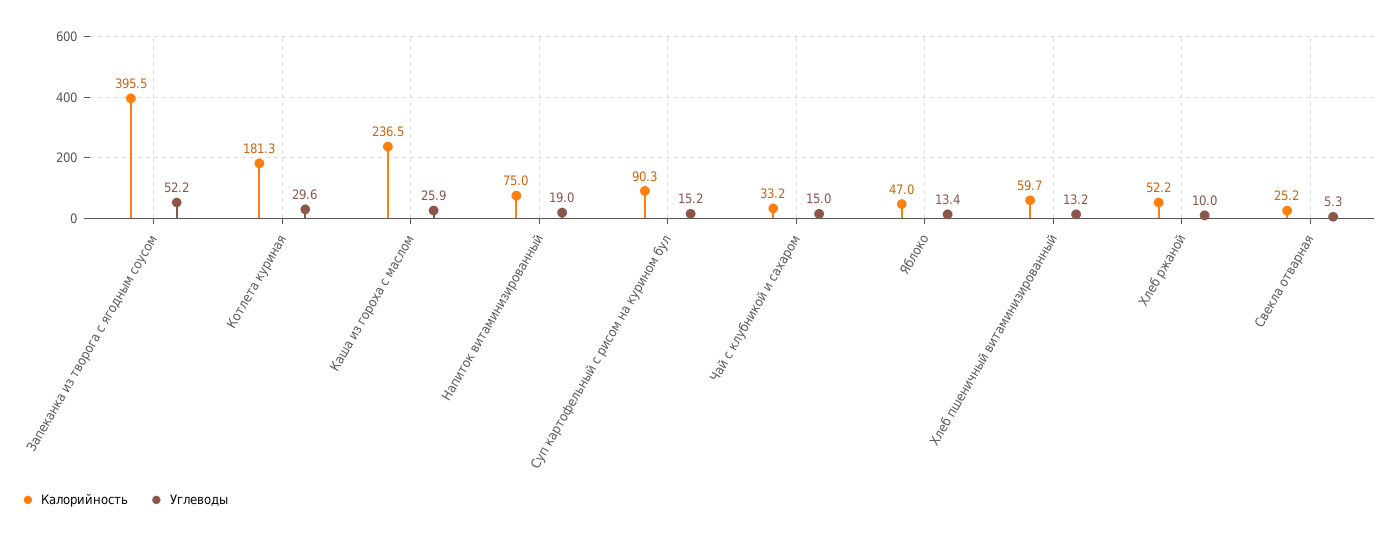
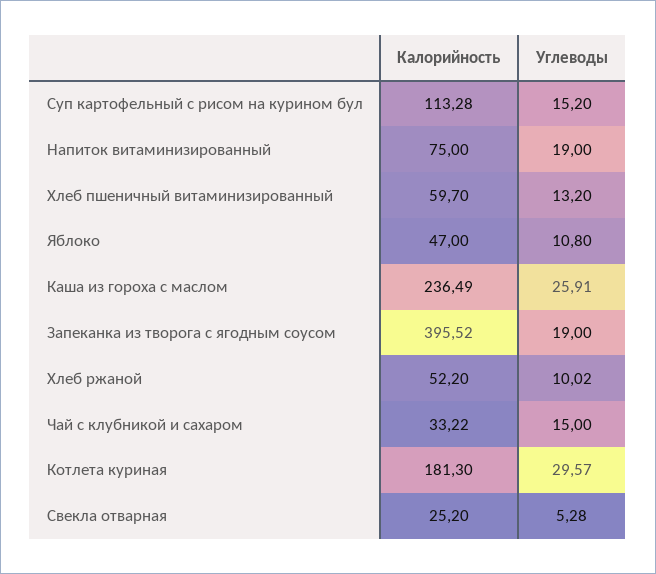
Углеводы, Запеканка из творога с ягодным соусом: 52.2 -> 19
Калорийность, Суп картофельный с рисом на курином бул: 90.3 -> 113.28
Углеводы, Яблоко: 13.4 -> 10.8

